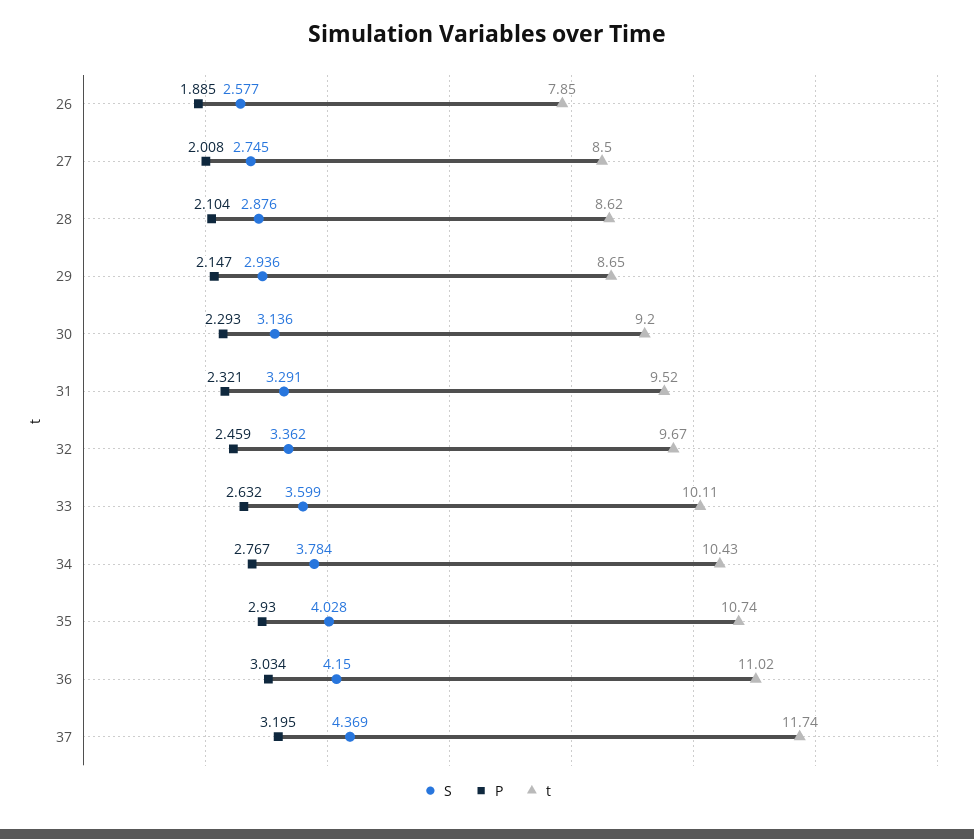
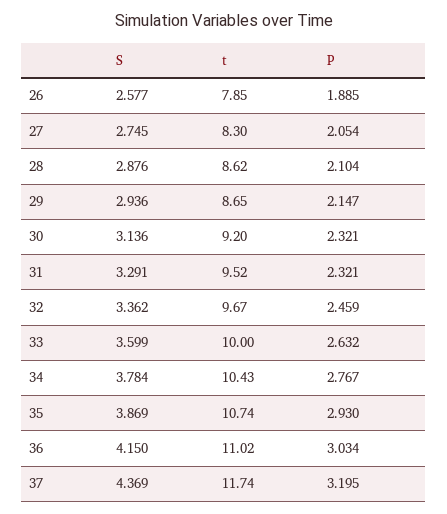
P, 27: 2.008 -> 2.054
t, 27: 8.5 -> 8.3
P, 30: 2.293 -> 2.321
t, 33: 10.11 -> 10
S, 35: 4.028 -> 3.869

